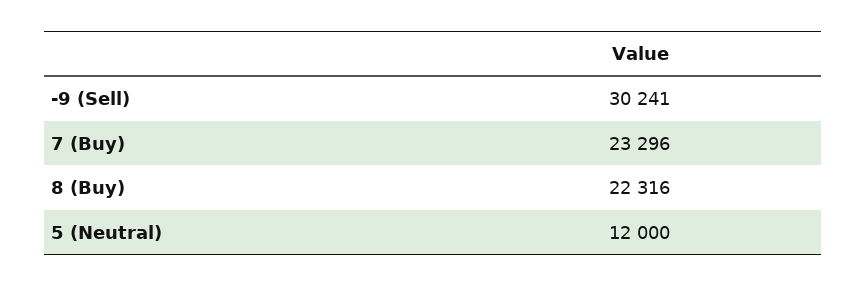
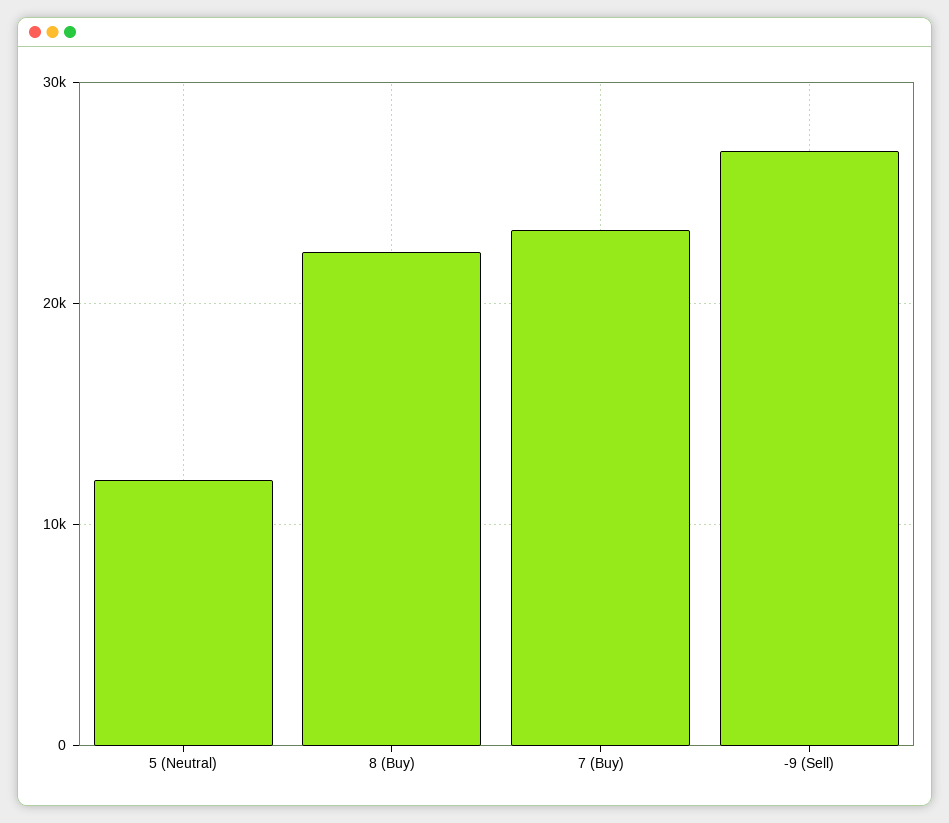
-9 (Sell): 30241 -> 27000

